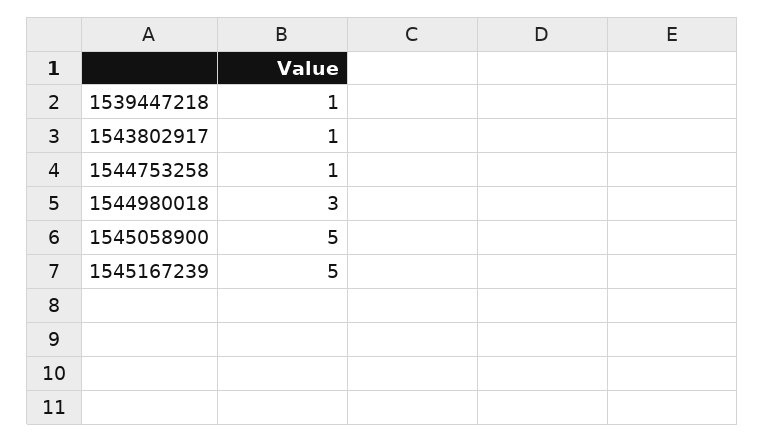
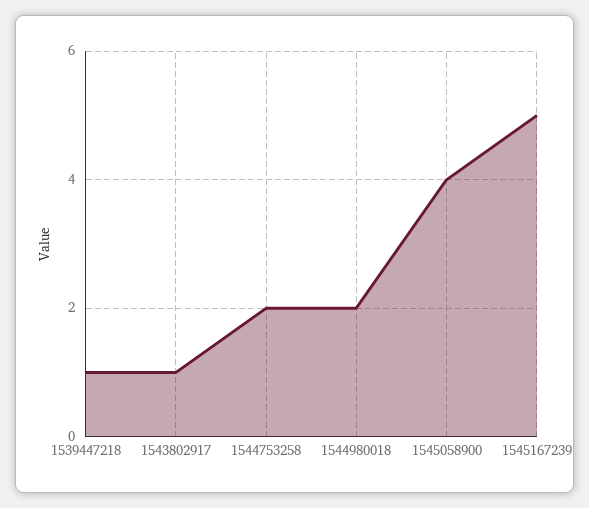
1544753258: 1 -> 2
1544980018: 3 -> 2
1545058900: 5 -> 4

